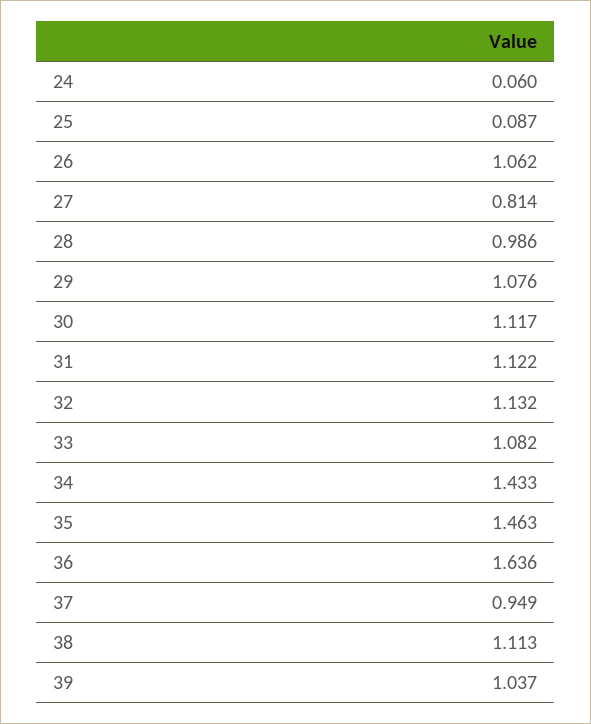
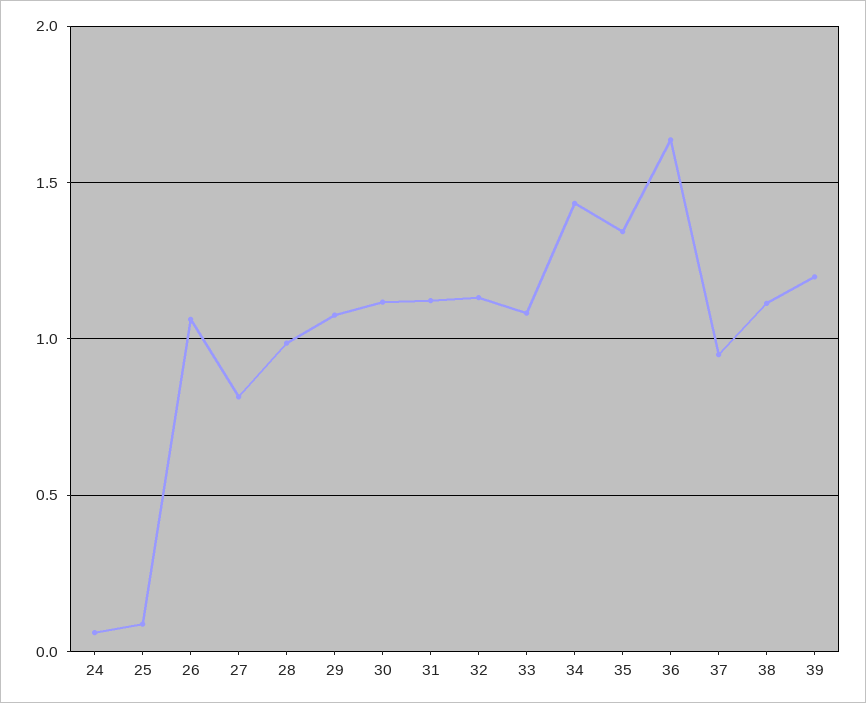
35: 1.463 -> 1.35
39: 1.037 -> 1.2

